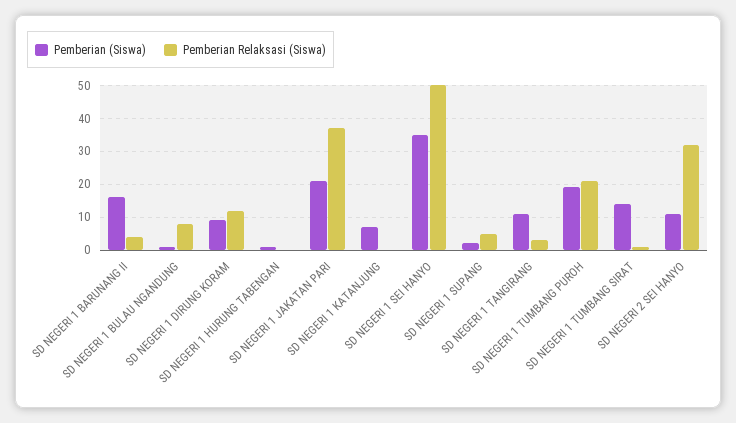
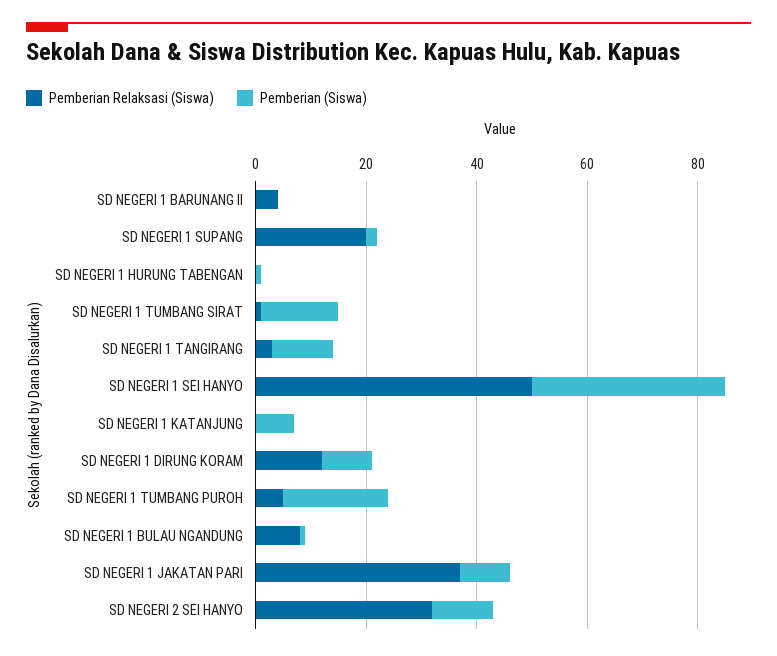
Pemberian (Siswa), SD NEGERI 1 BARUNANG II: 15 -> 0
Pemberian (Siswa), SD NEGERI 1 JAKATAN PARI: 20 -> 10
Pemberian Relaksasi (Siswa), SD NEGERI 1 SUPANG: 5 -> 20
Pemberian Relaksasi (Siswa), SD NEGERI 1 TUMBANG PUROH: 20 -> 5

